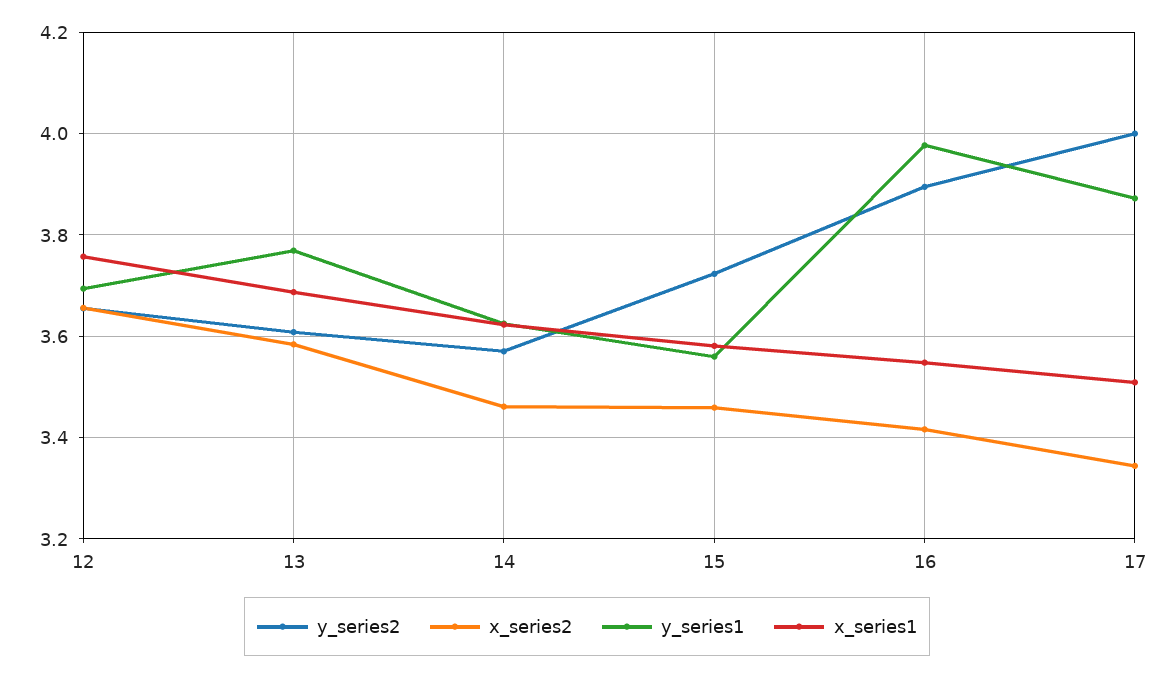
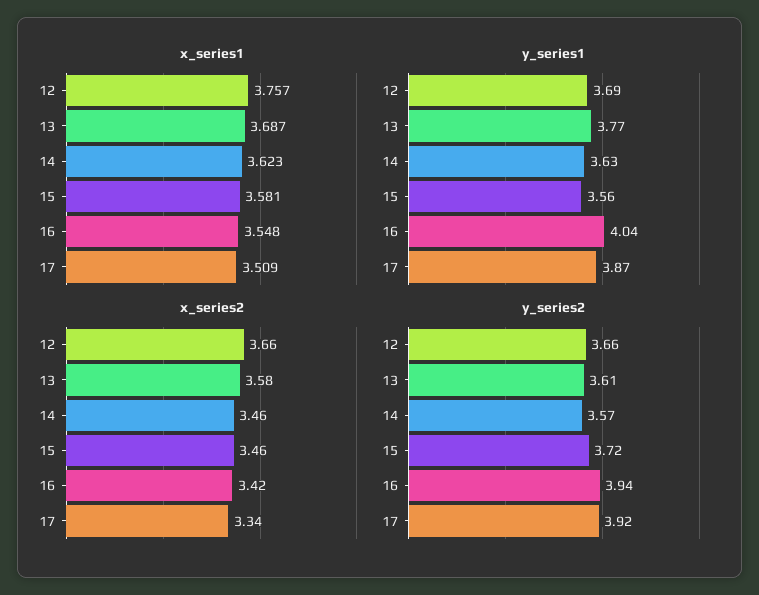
y_series2, 16: 3.9 -> 3.94
y_series1, 16: 3.98 -> 4.04
y_series2, 17: 4 -> 3.92

